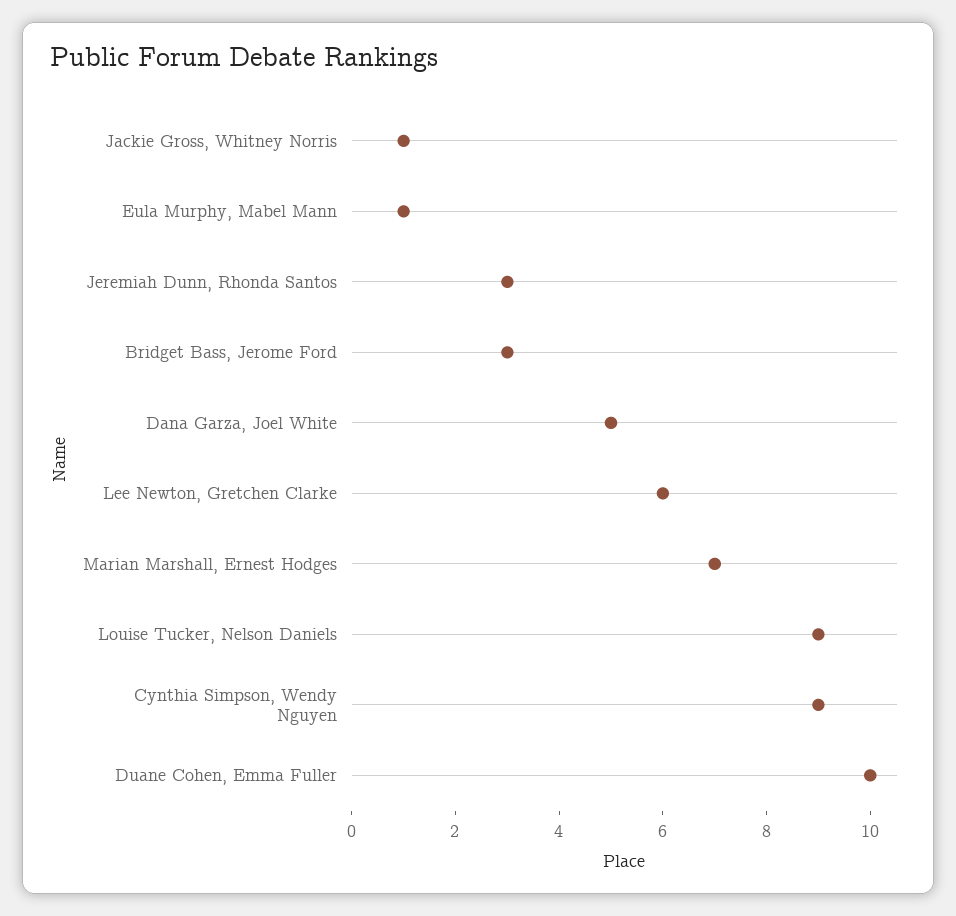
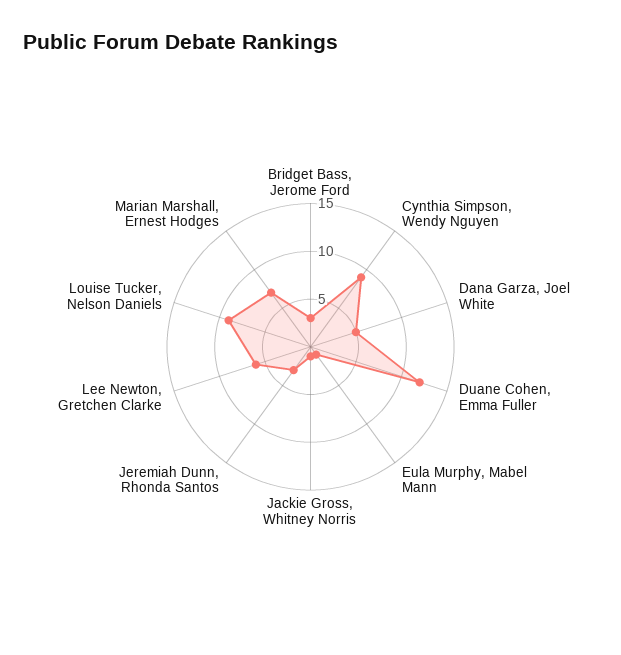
Duane Cohen, Emma Fuller: 10 -> 12

